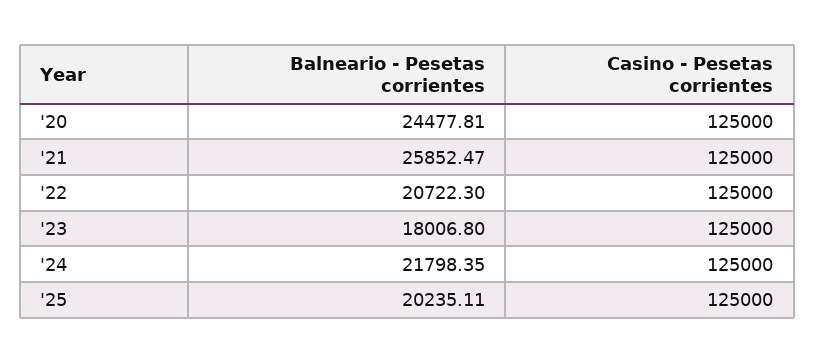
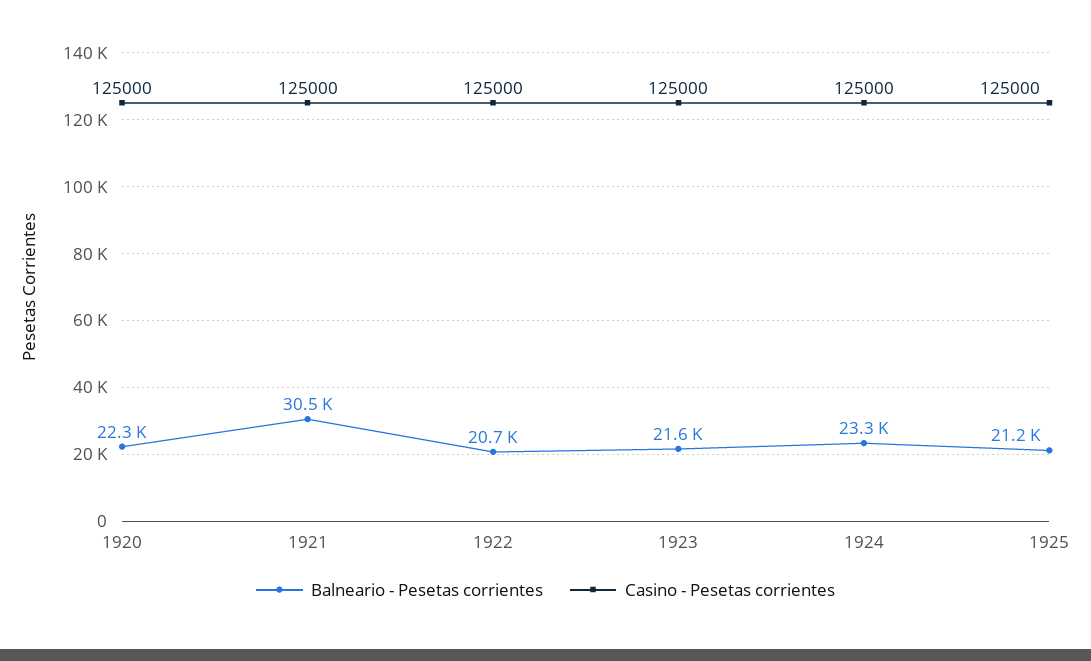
Balneario - Pesetas corrientes, '20: 24477.81 -> 22300
Balneario - Pesetas corrientes, '21: 25852.47 -> 30500
Balneario - Pesetas corrientes, '23: 18006.8 -> 21600
Balneario - Pesetas corrientes, '24: 21798.35 -> 23300
Balneario - Pesetas corrientes, '25: 20235.11 -> 21200

